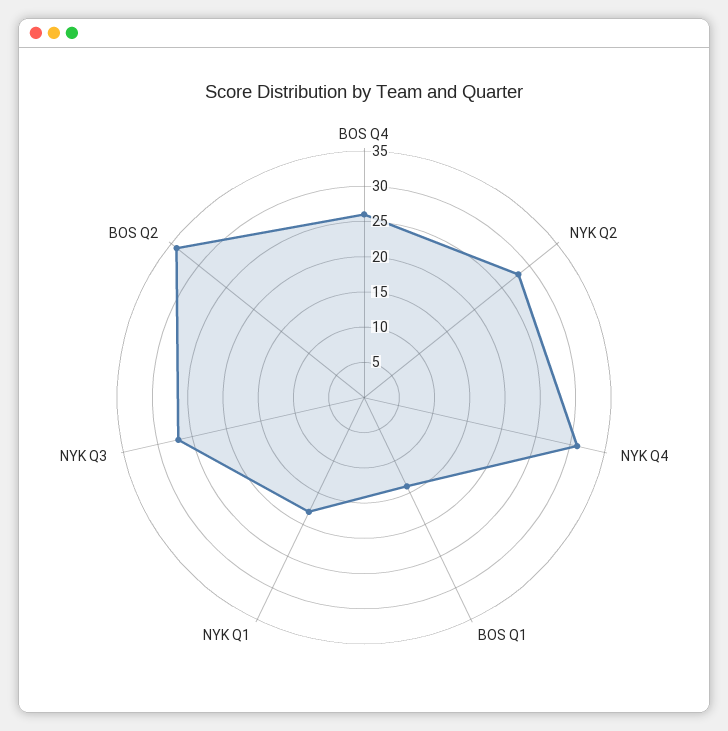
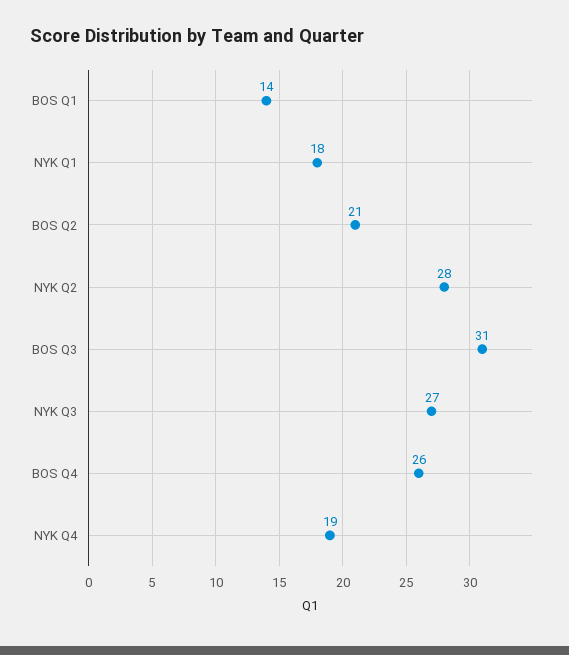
NYK Q4: 30 -> 19
BOS Q2: 35 -> 21
BOS Q3: none -> 31

